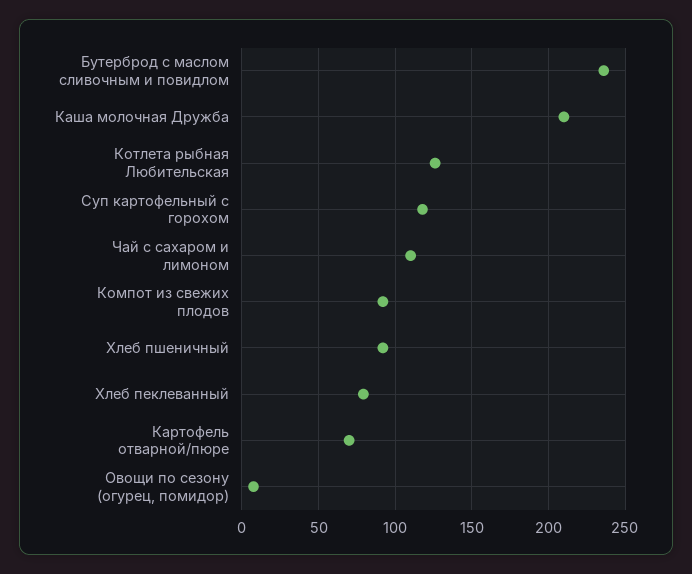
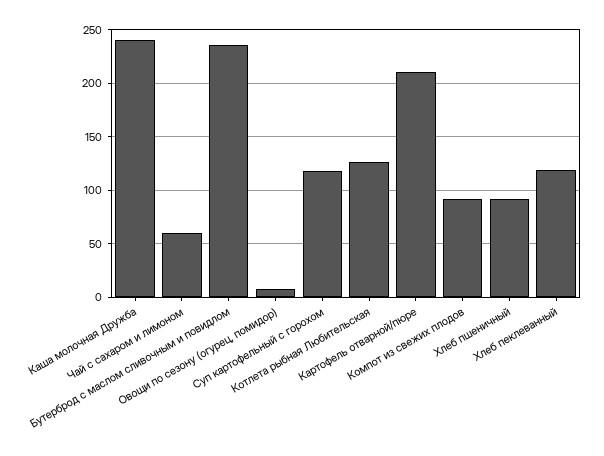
Каша молочная Дружба: 210 -> 240
Чай с сахаром и лимоном: 110 -> 60
Хлеб пеклеванный: 80 -> 120
Картофель отварной/пюре: 70 -> 210

